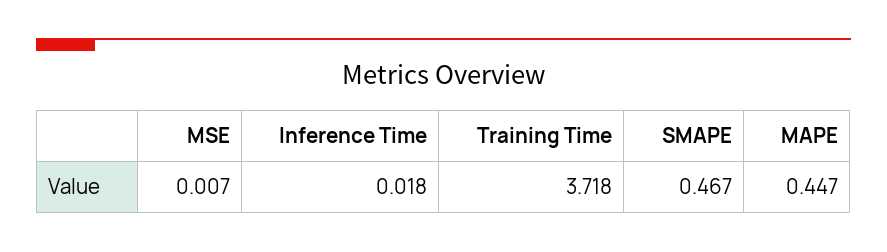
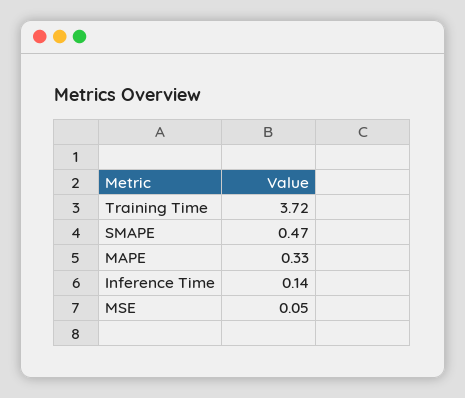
MSE: 0.007 -> 0.05
Inference Time: 0.018 -> 0.14
MAPE: 0.447 -> 0.33

